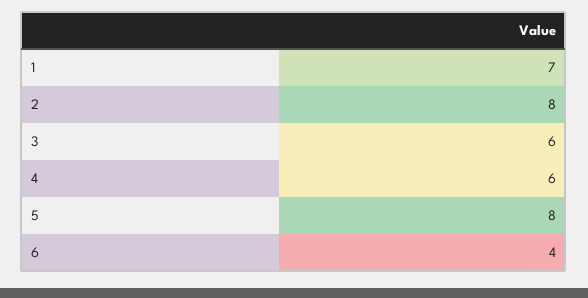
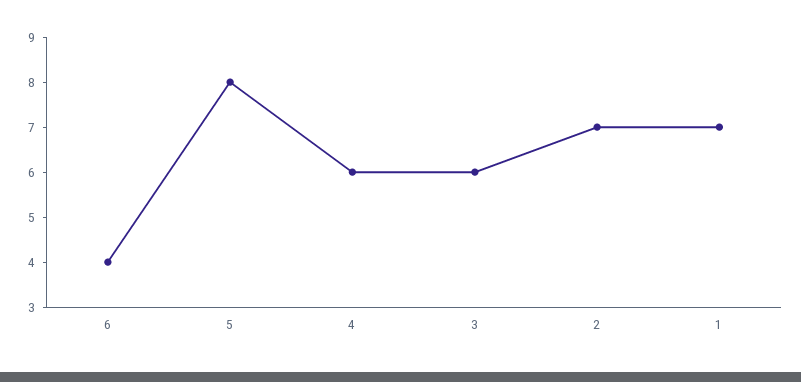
2: 8 -> 7

